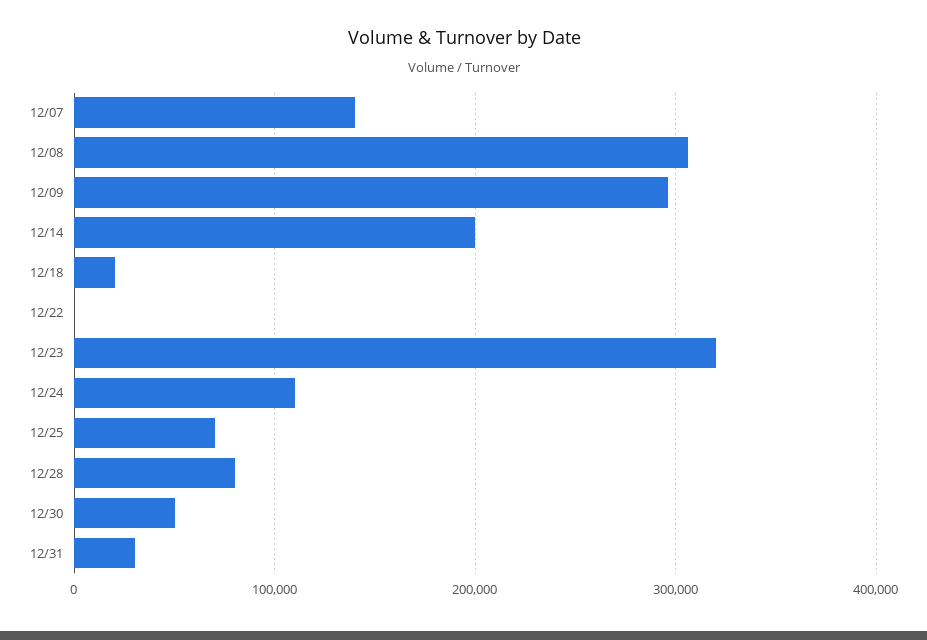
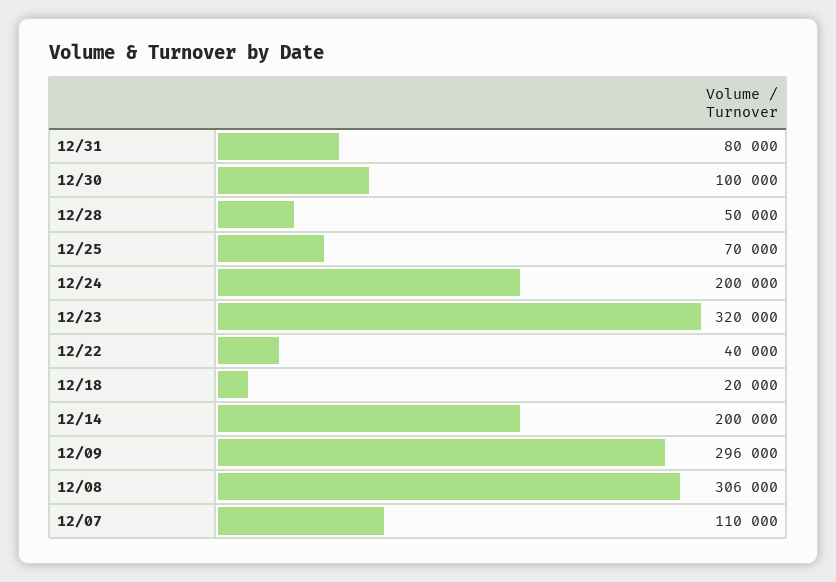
12/07: 140000 -> 110000
12/22: 0 -> 40000
12/24: 110000 -> 200000
12/28: 80000 -> 50000
12/30: 50000 -> 100000
12/31: 30000 -> 80000

